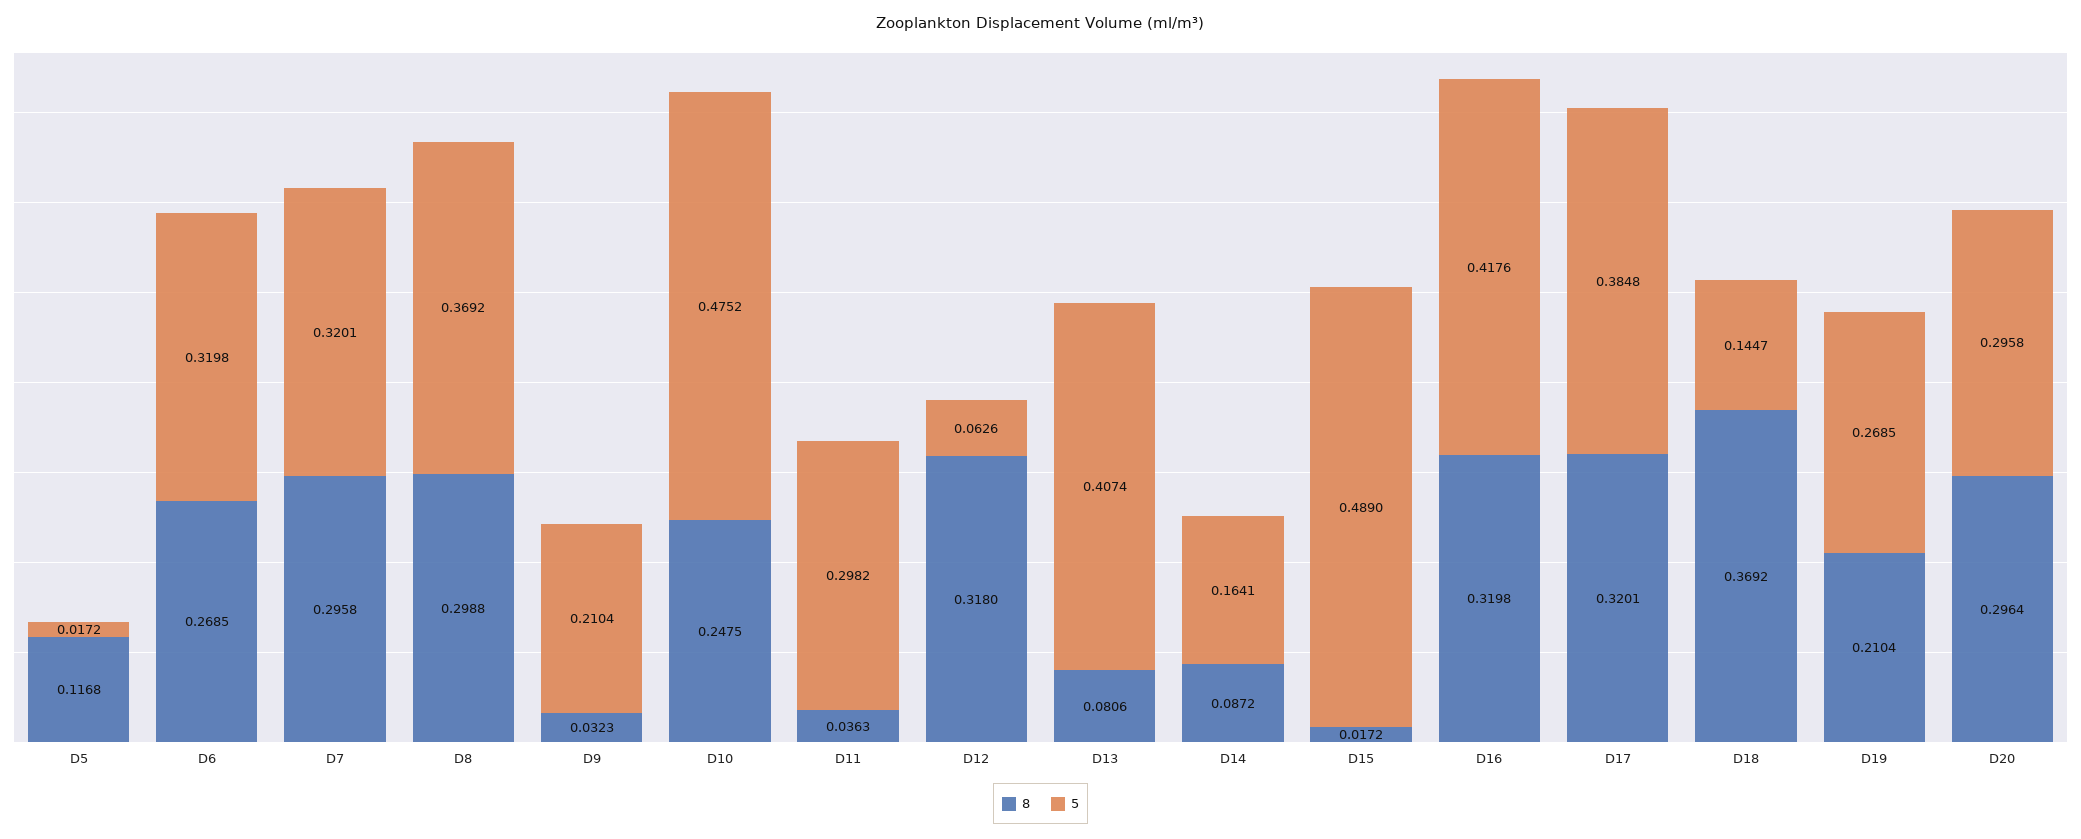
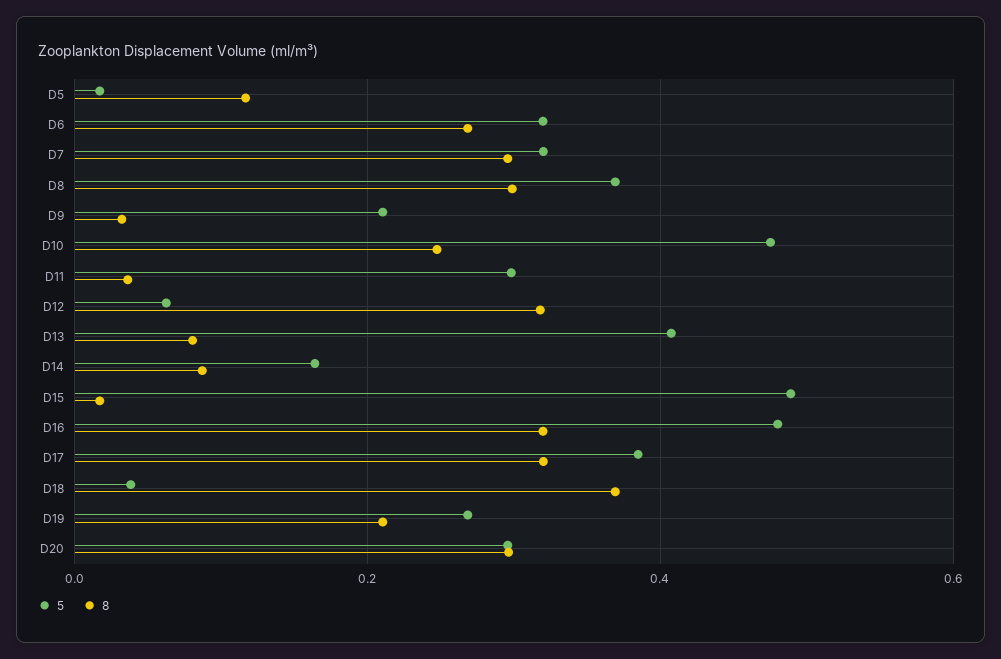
5, D16: 0.4176 -> 0.48
5, D18: 0.1447 -> 0.04

